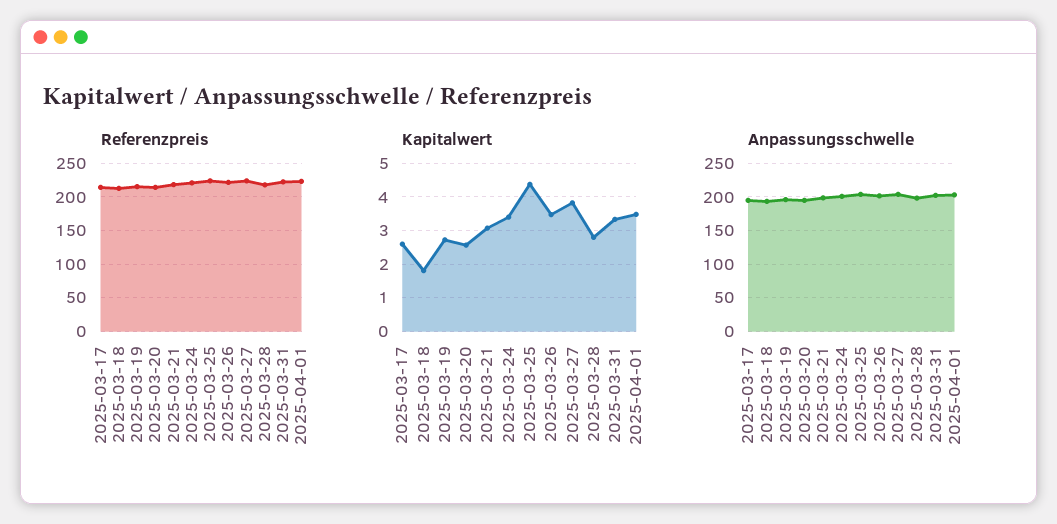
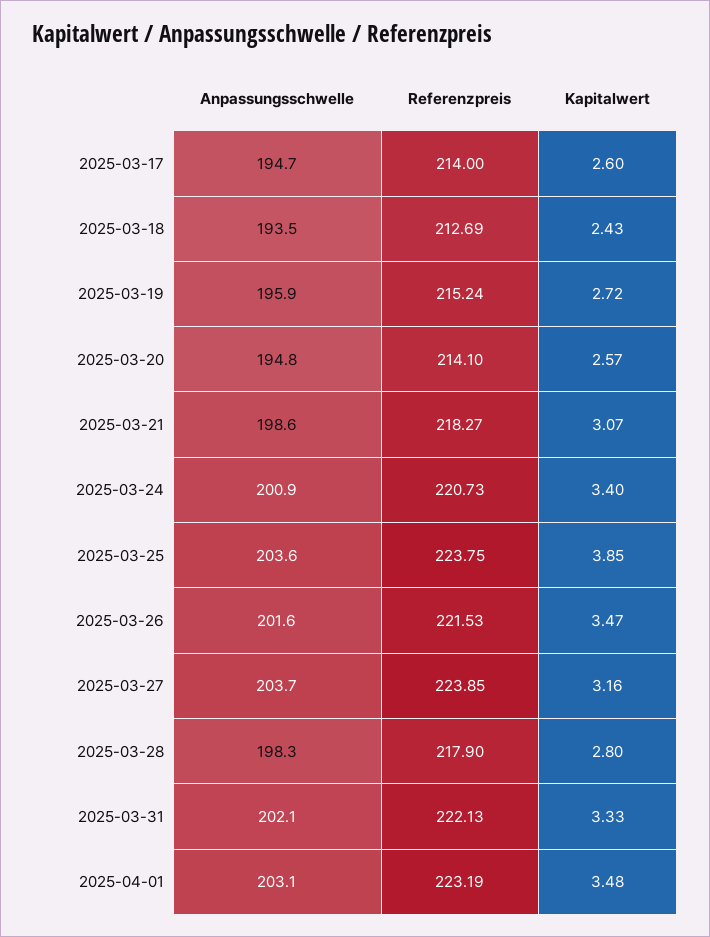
Kapitalwert, 2025-03-18: 1.8 -> 2.43
Kapitalwert, 2025-03-25: 4.4 -> 3.85
Kapitalwert, 2025-03-27: 3.8 -> 3.16

